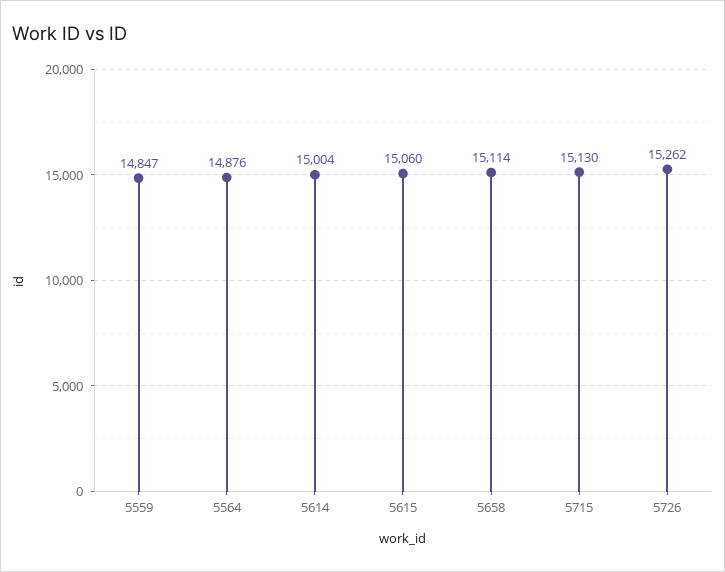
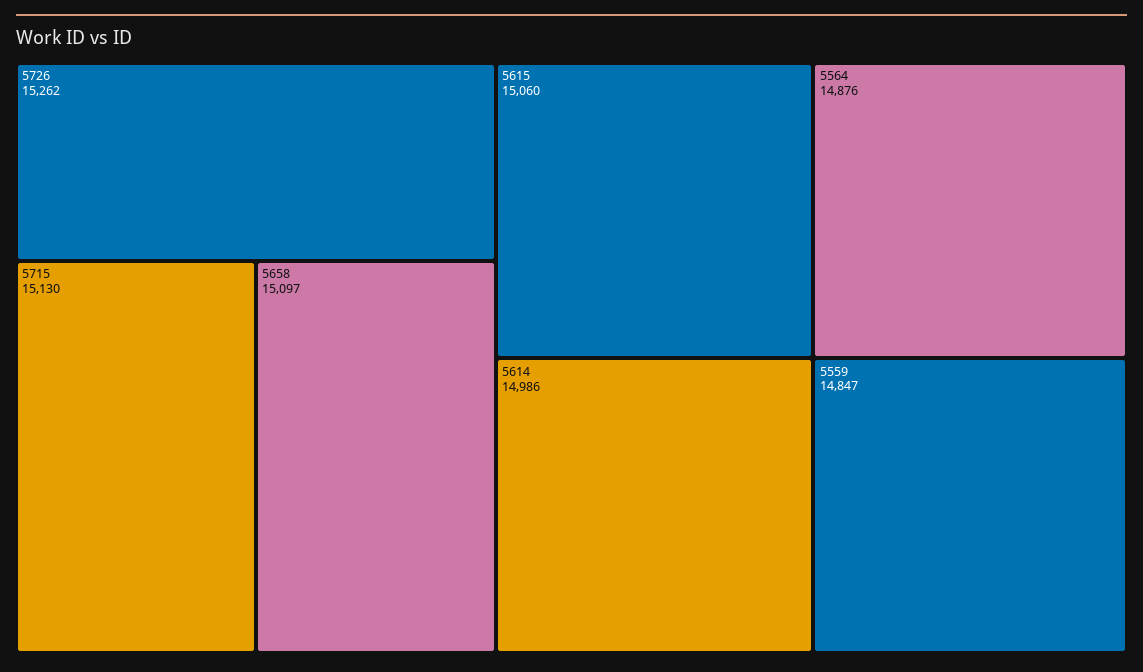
5614: 15004 -> 14986
5658: 15114 -> 15097

